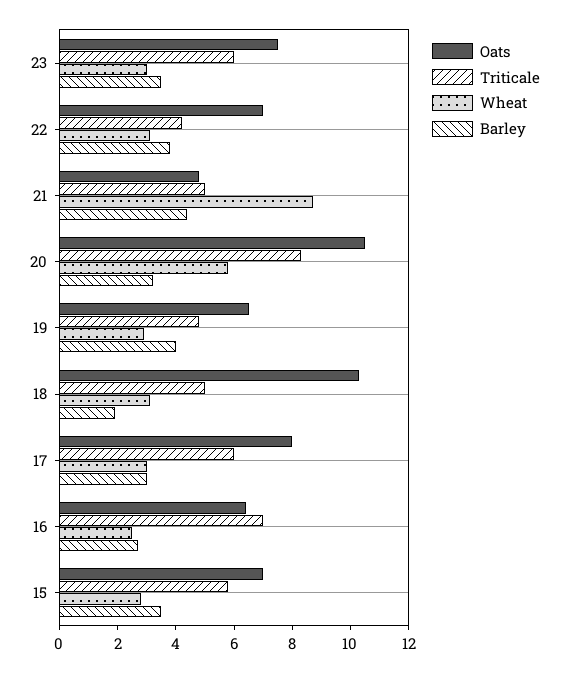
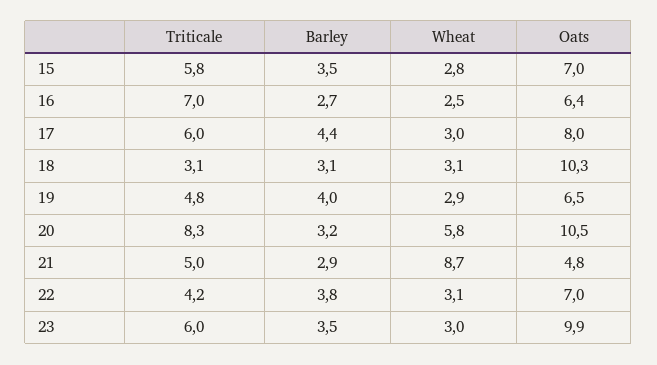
Oats, 23: 7.5 -> 9.9
Barley, 21: 4.5 -> 2.9
Triticale, 18: 5 -> 3.1
Barley, 18: 2 -> 3.1
Barley, 17: 3 -> 4.4

